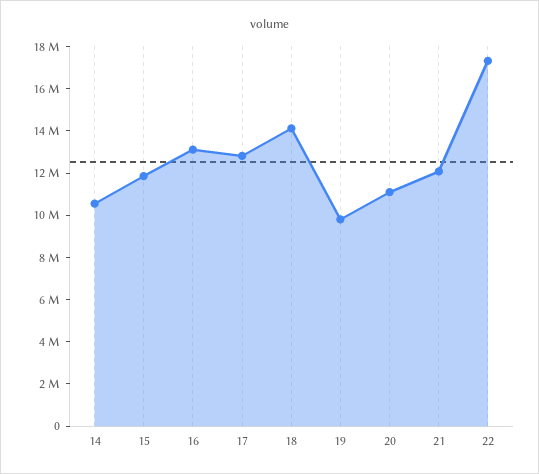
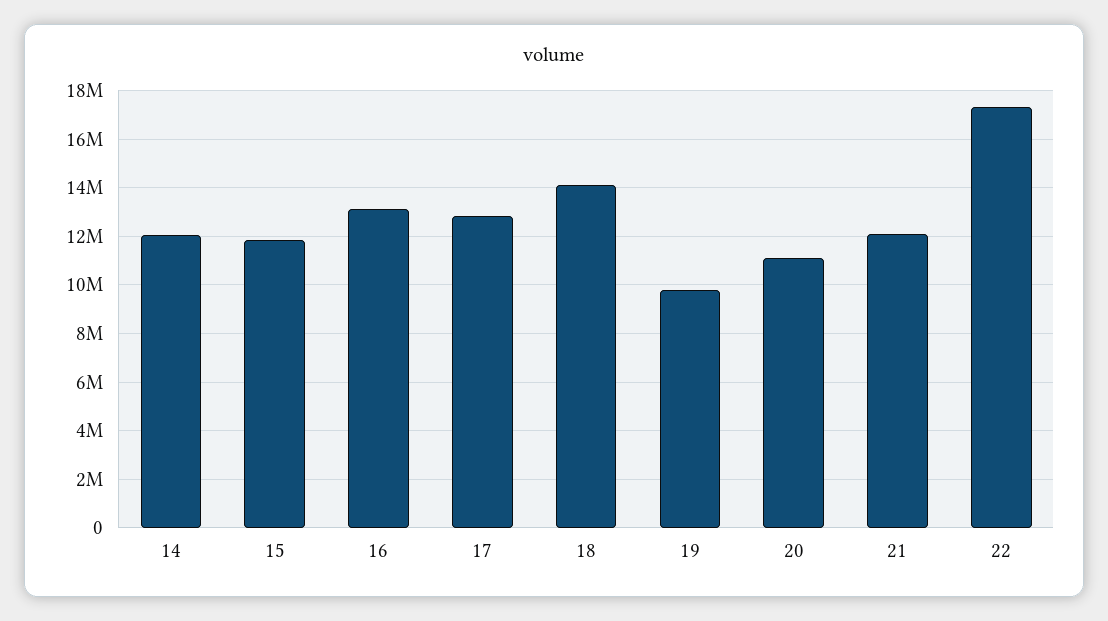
14: 10500000 -> 12000000

